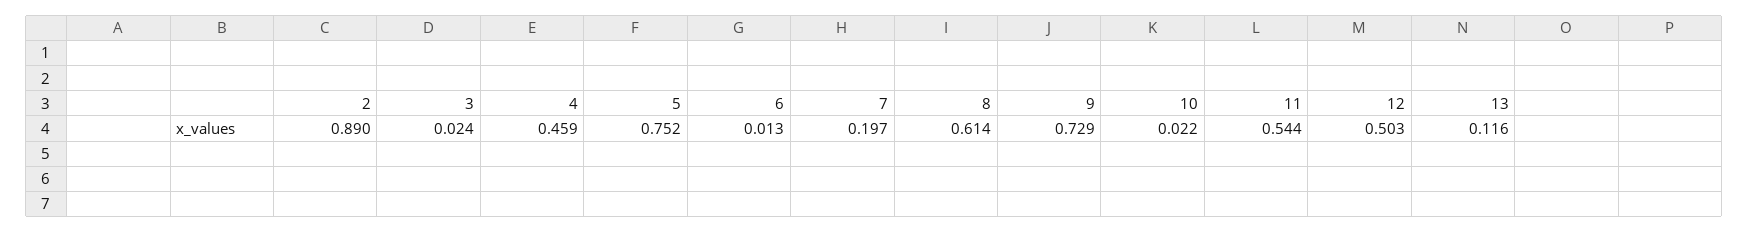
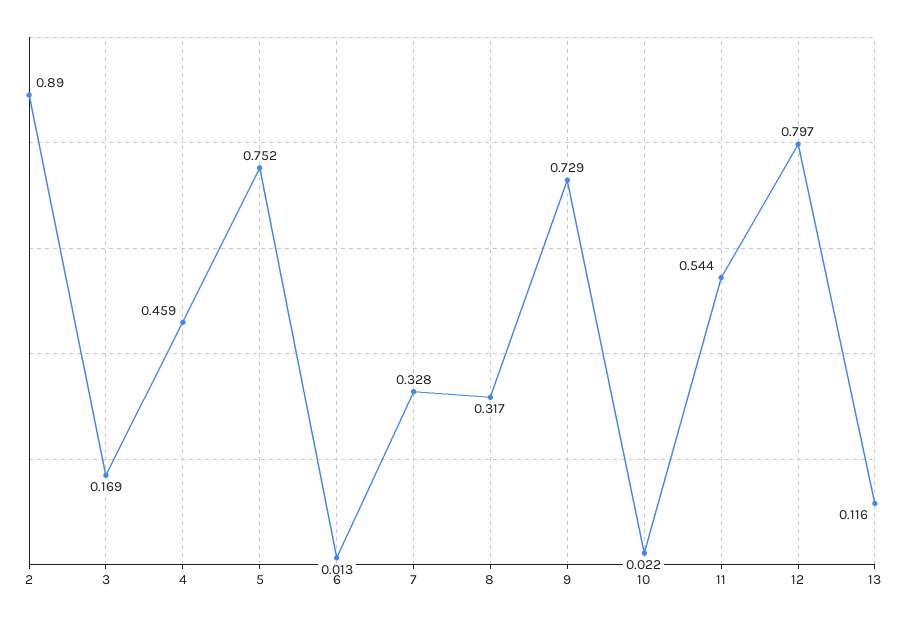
3: 0.024 -> 0.169
7: 0.197 -> 0.328
8: 0.614 -> 0.317
12: 0.503 -> 0.797

